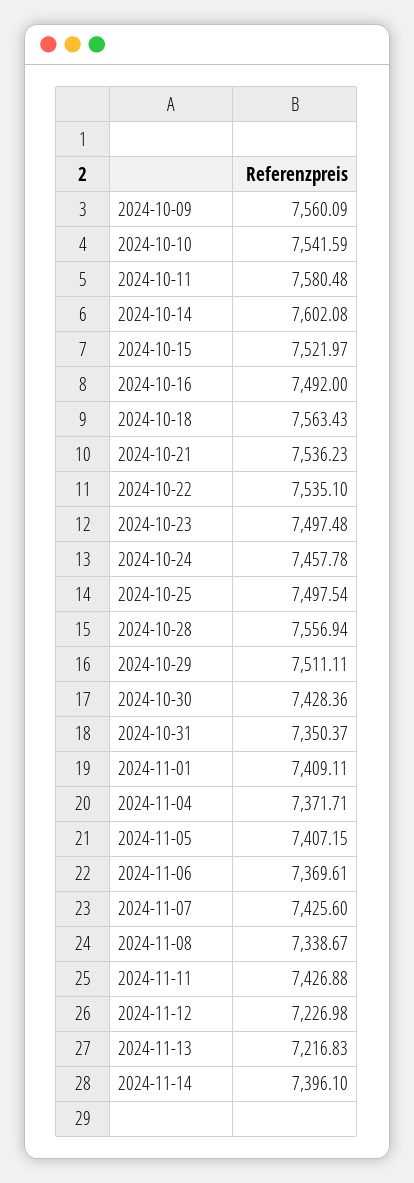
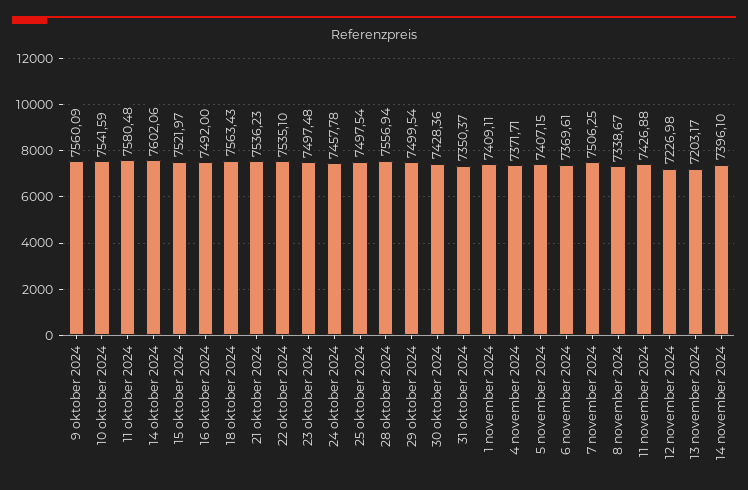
2024-10-14: 7602.08 -> 7602.06
2024-10-29: 7511.11 -> 7499.54
2024-11-07: 7425.6 -> 7506.25
2024-11-13: 7216.83 -> 7203.17

